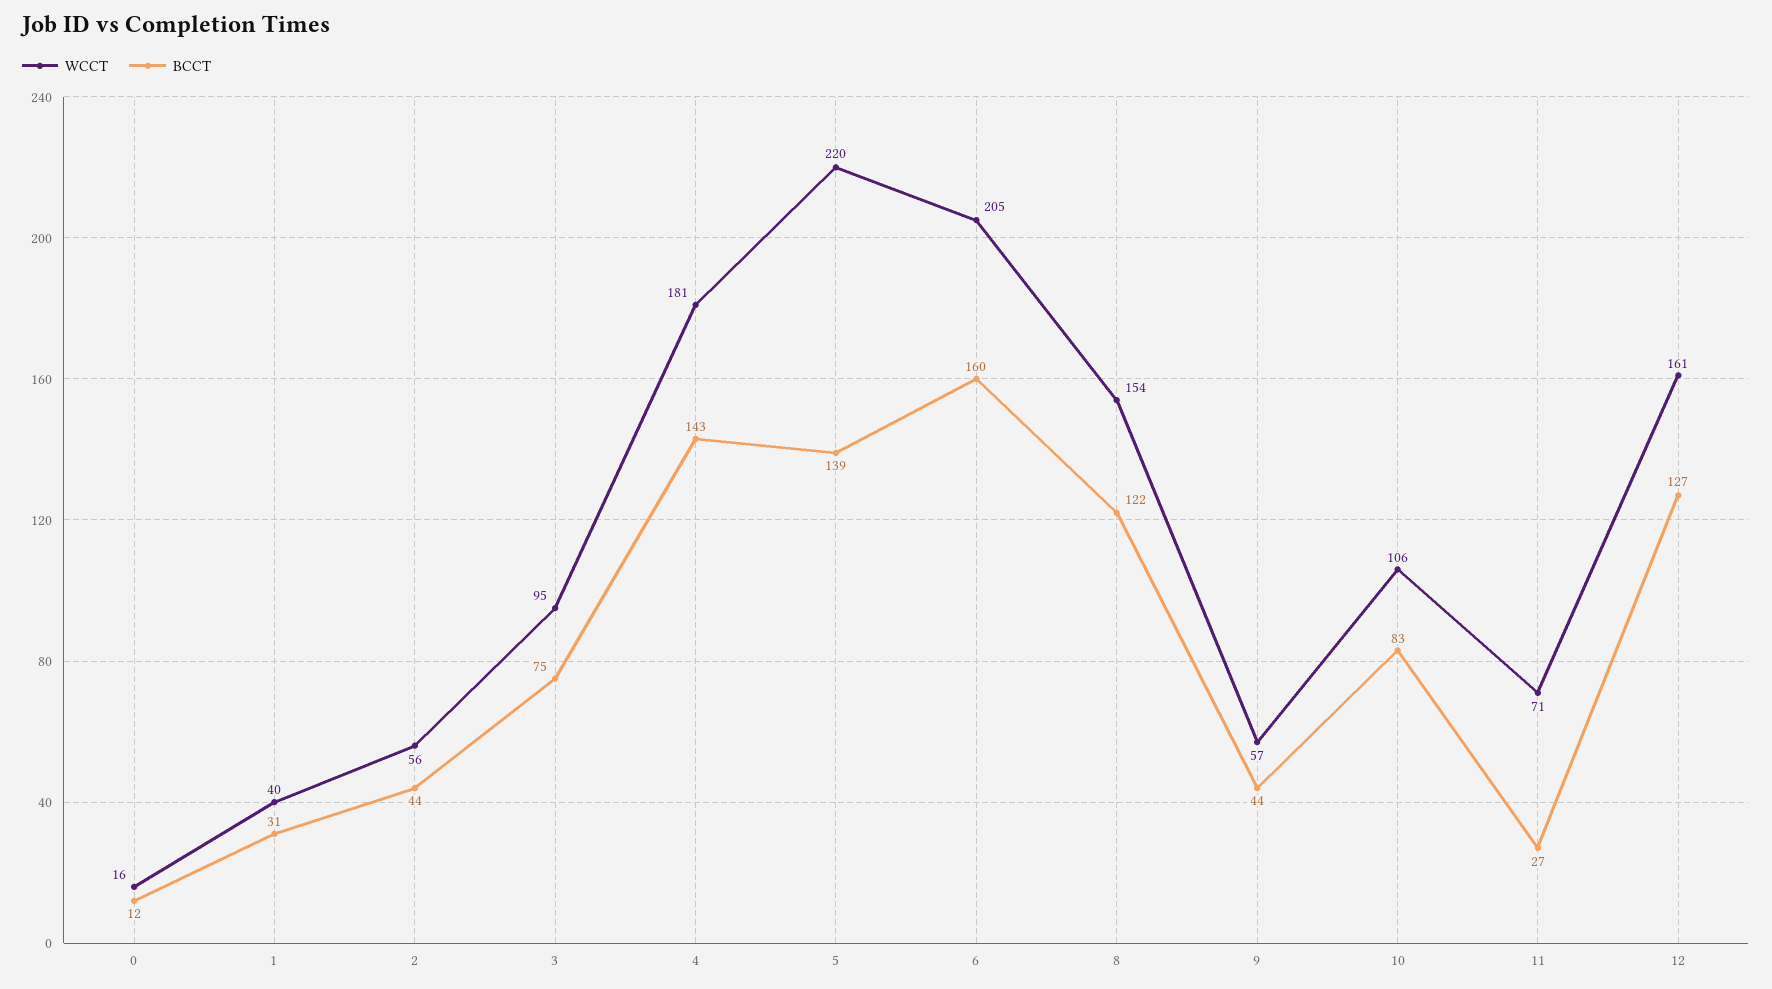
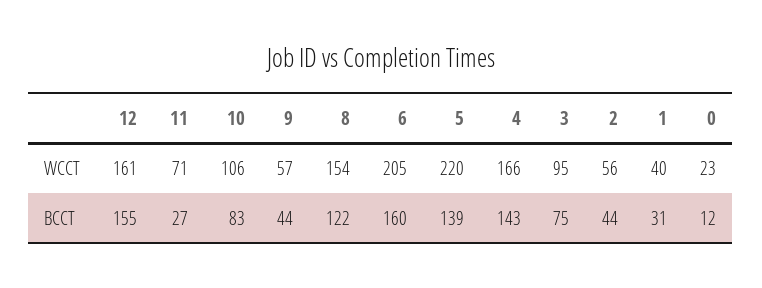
WCCT, 0: 16 -> 23
WCCT, 4: 181 -> 166
BCCT, 12: 127 -> 155

